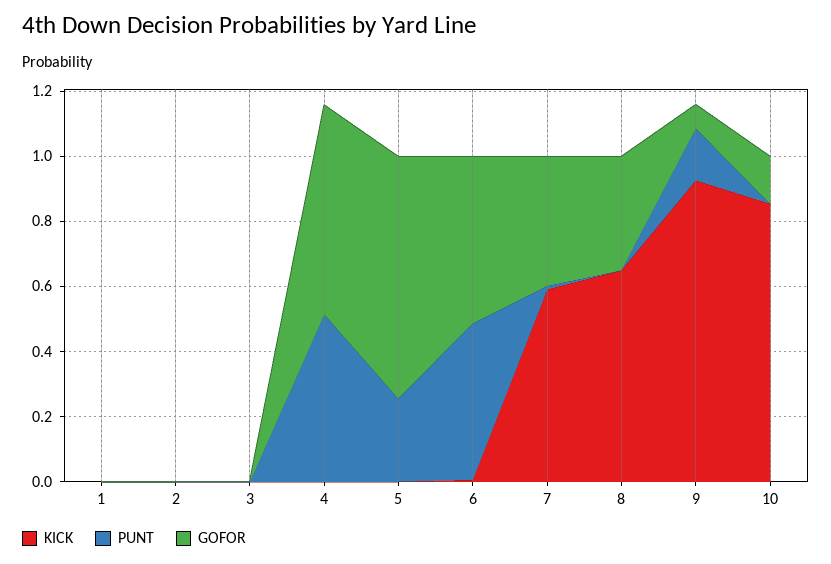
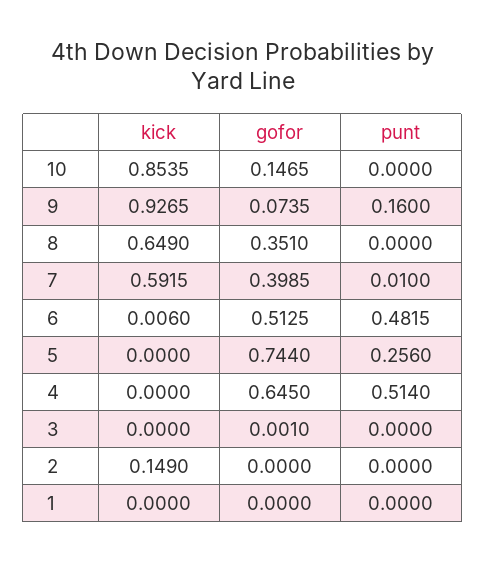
KICK, 2: 0 -> 0.149

